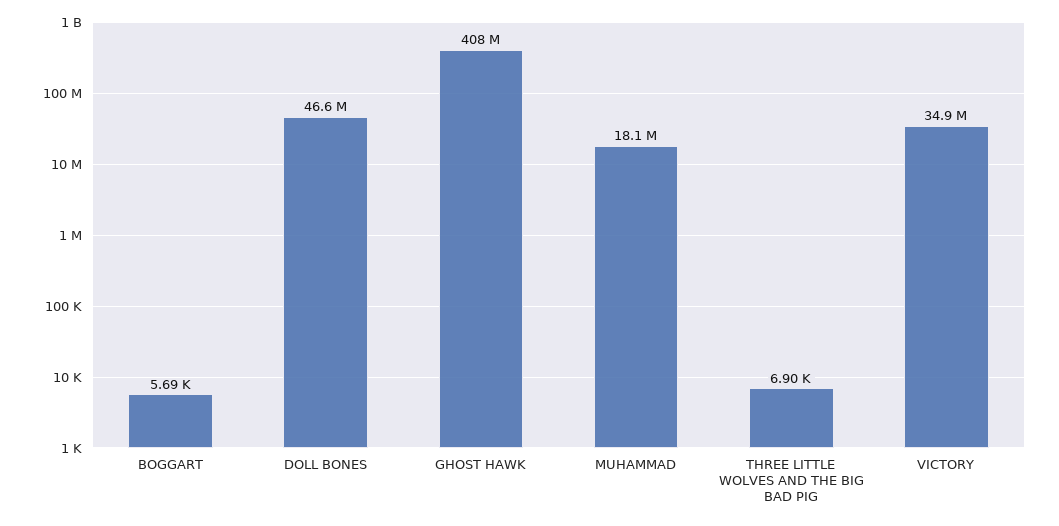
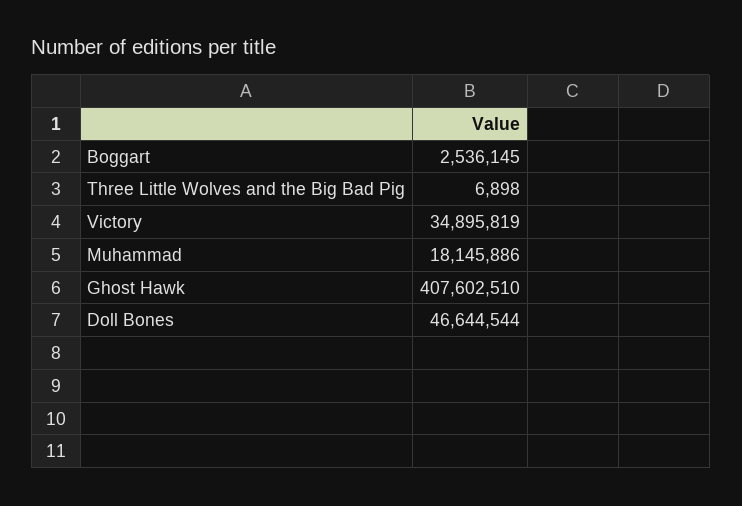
BOGGART: 5690 -> 2536145

